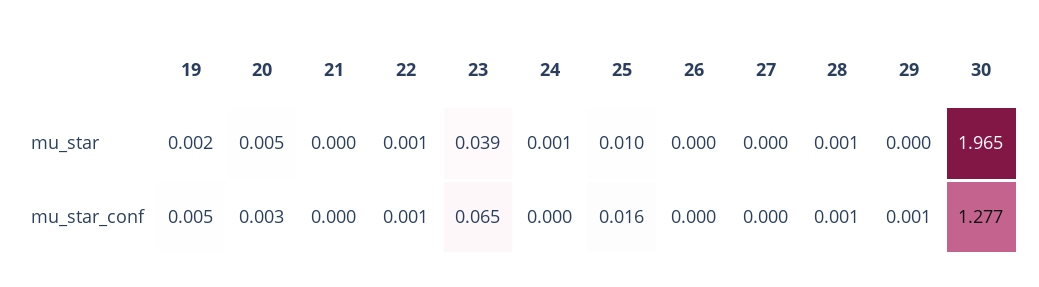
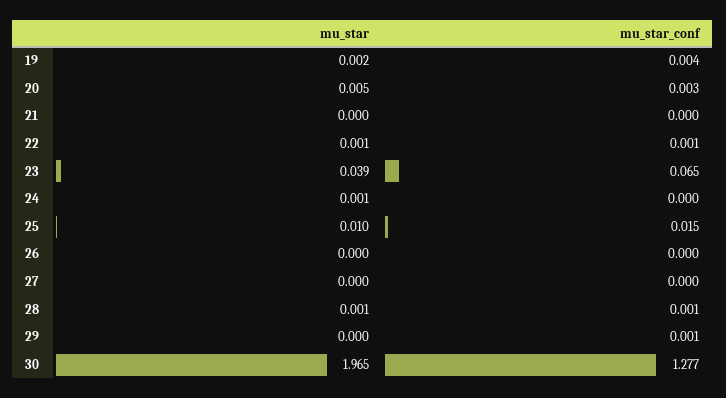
19, mu_star_conf: 0.005 -> 0.004
25, mu_star_conf: 0.016 -> 0.015

